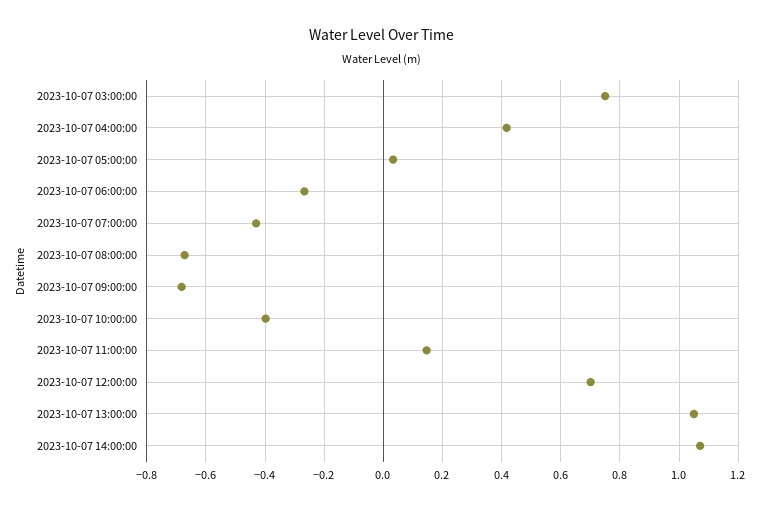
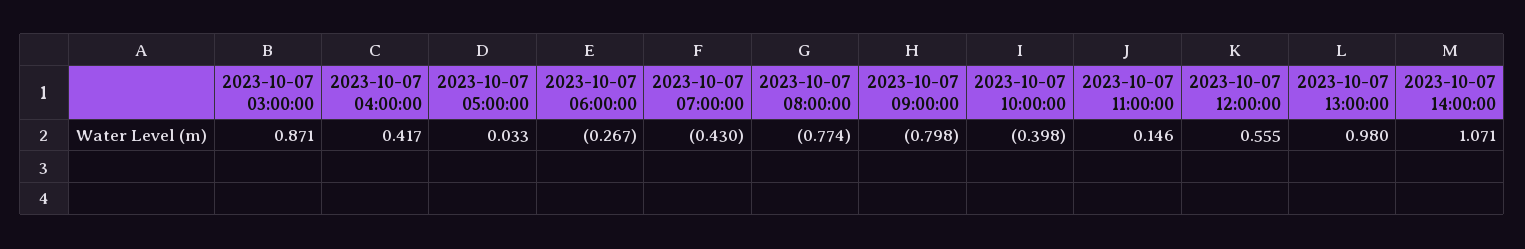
2023-10-07 03:00:00: 0.75 -> 0.871
2023-10-07 08:00:00: -0.675 -> -0.774
2023-10-07 09:00:00: -0.675 -> -0.798
2023-10-07 12:00:00: 0.7 -> 0.555
2023-10-07 13:00:00: 1.05 -> 0.98

